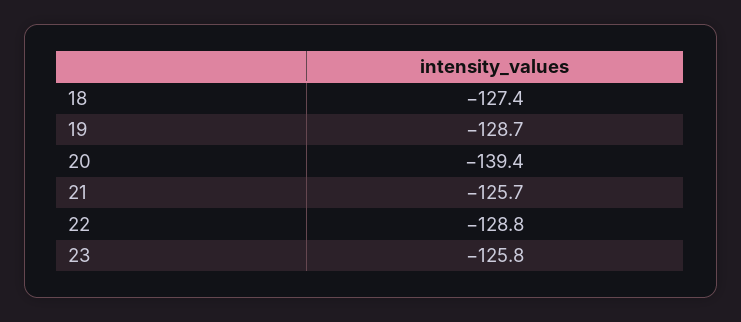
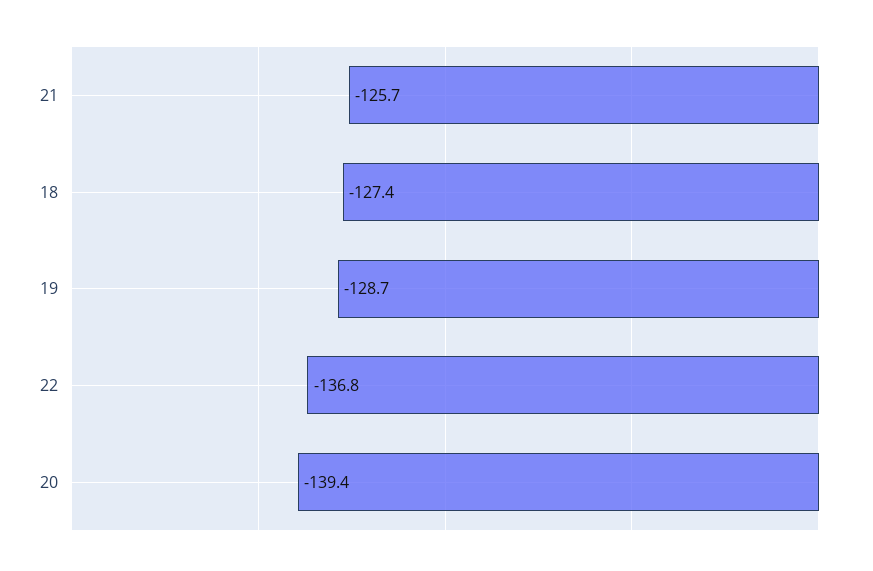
22: -128.8 -> -136.8
23: -125.8 -> none

